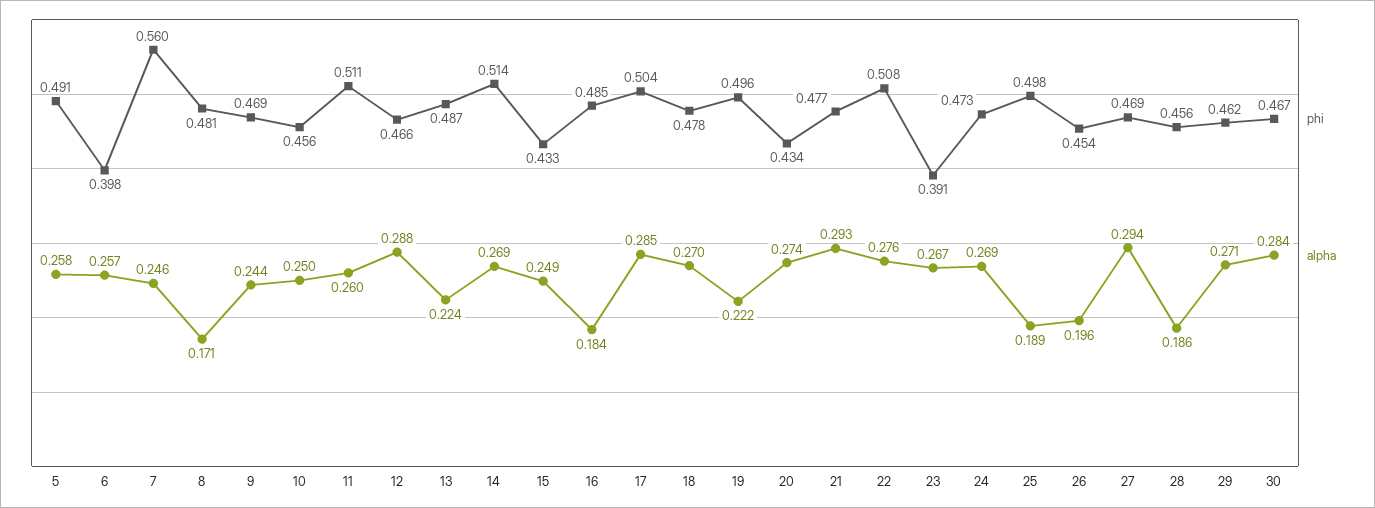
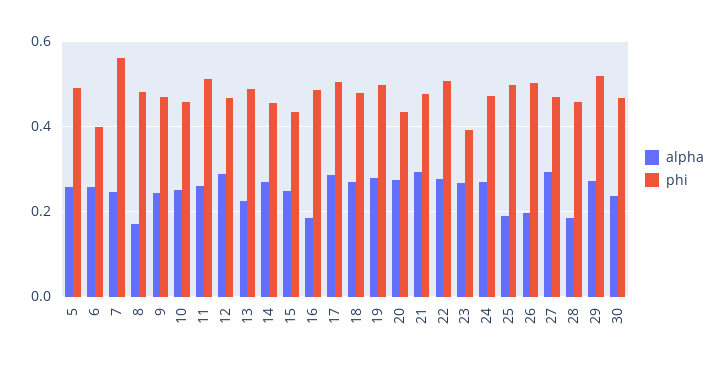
phi, 14: 0.514 -> 0.46
alpha, 19: 0.222 -> 0.28
phi, 26: 0.454 -> 0.5
phi, 29: 0.462 -> 0.52
alpha, 30: 0.284 -> 0.24

